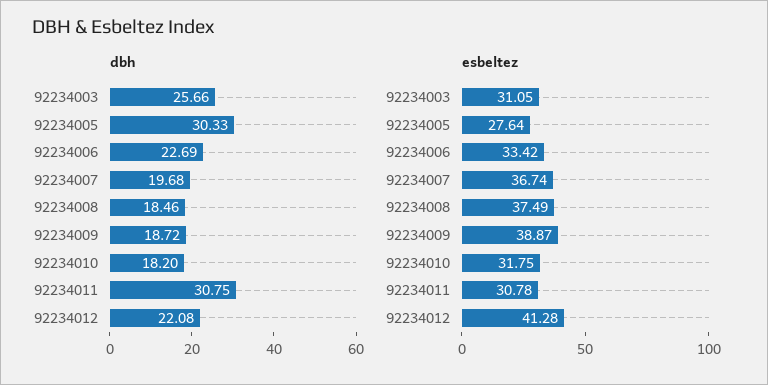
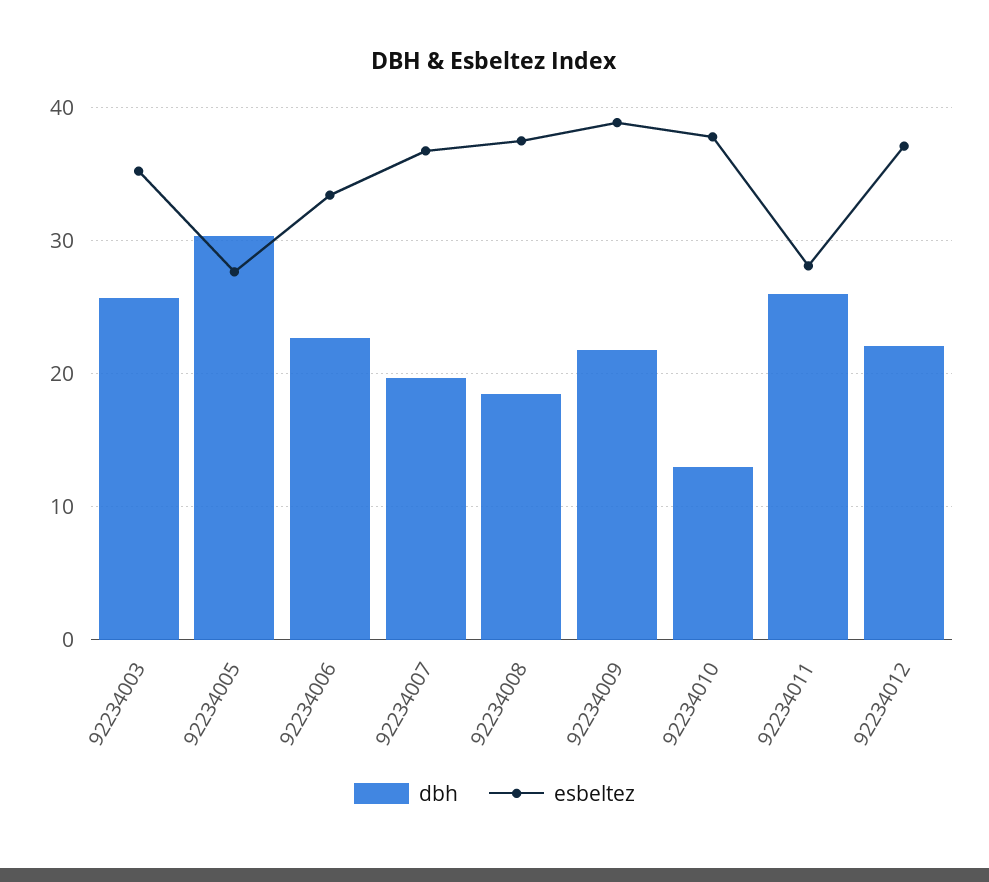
dbh, 92234009: 18.72 -> 22
dbh, 92234010: 18.2 -> 13
dbh, 92234011: 30.75 -> 26
esbeltez, 92234003: 31.05 -> 35
esbeltez, 92234010: 31.75 -> 38
esbeltez, 92234011: 30.78 -> 28
esbeltez, 92234012: 41.28 -> 37

